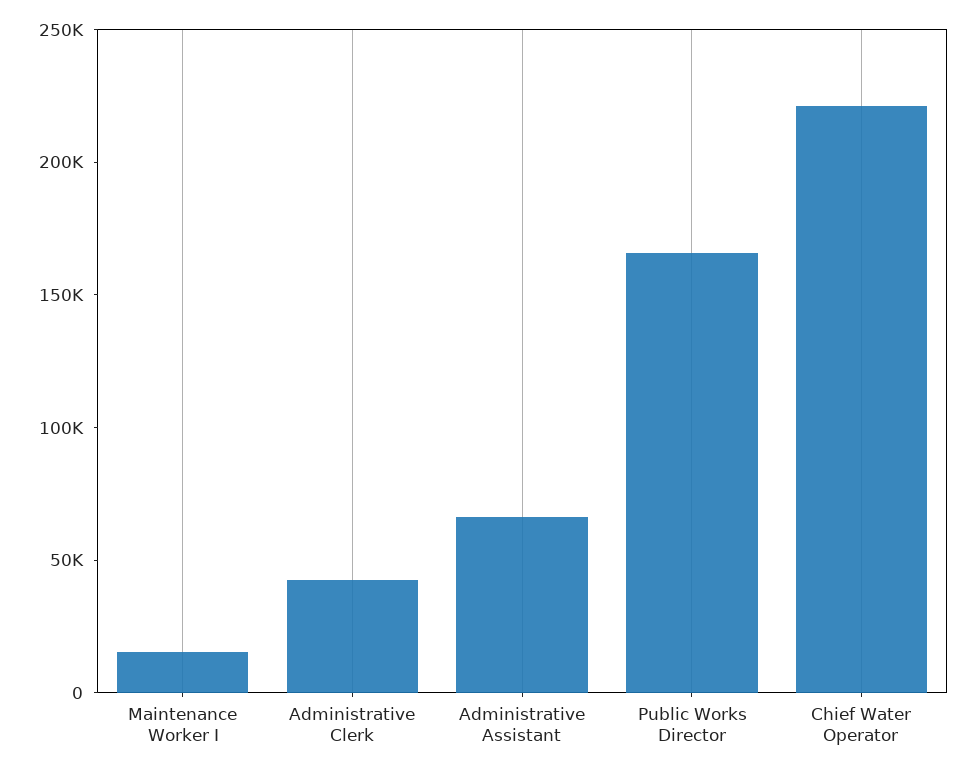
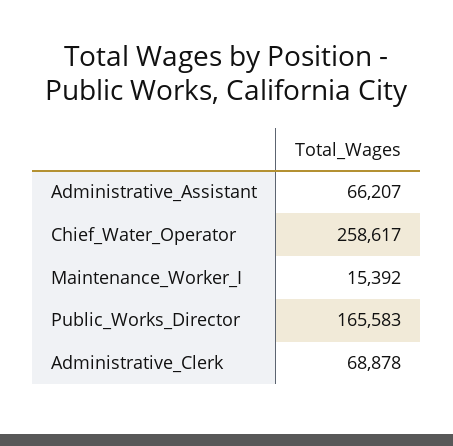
Administrative Clerk: 40000 -> 68878
Chief Water Operator: 220000 -> 258617

